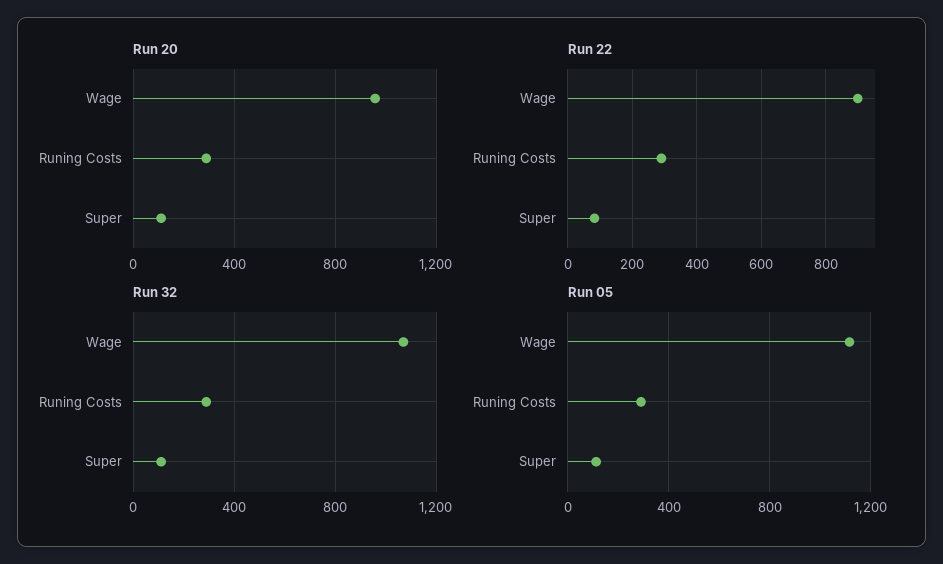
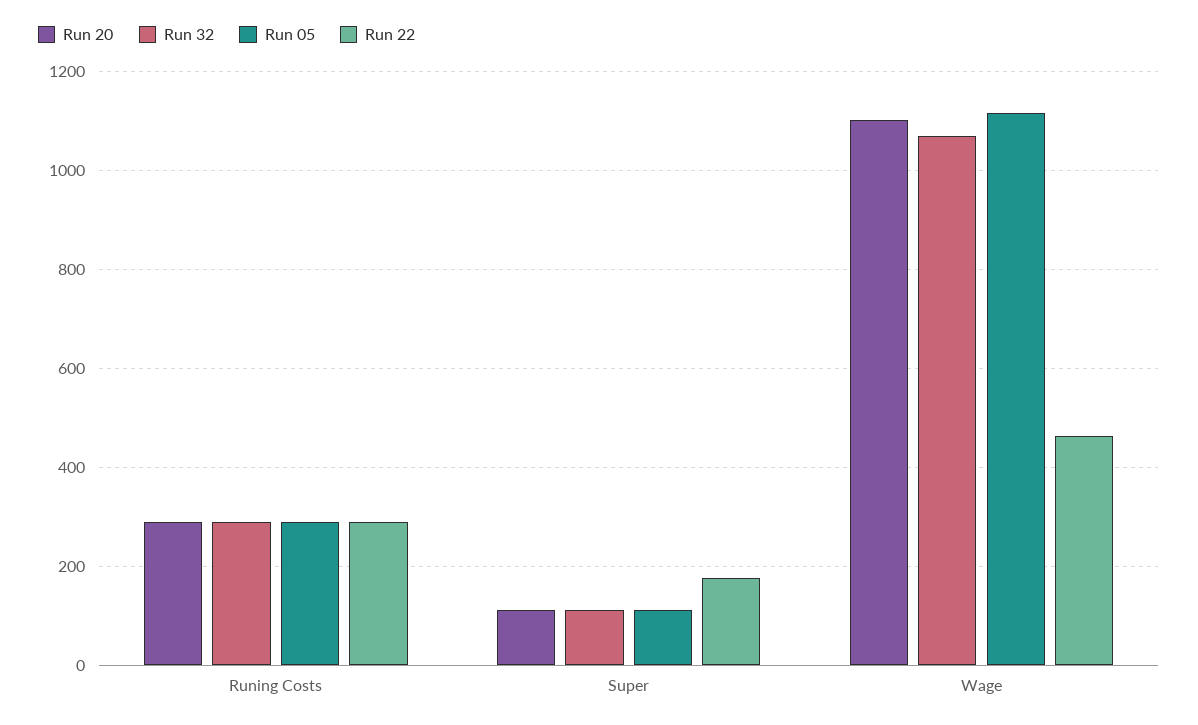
Run 20, Wage: 950 -> 1100
Run 22, Wage: 900 -> 460
Run 22, Super: 80 -> 180

